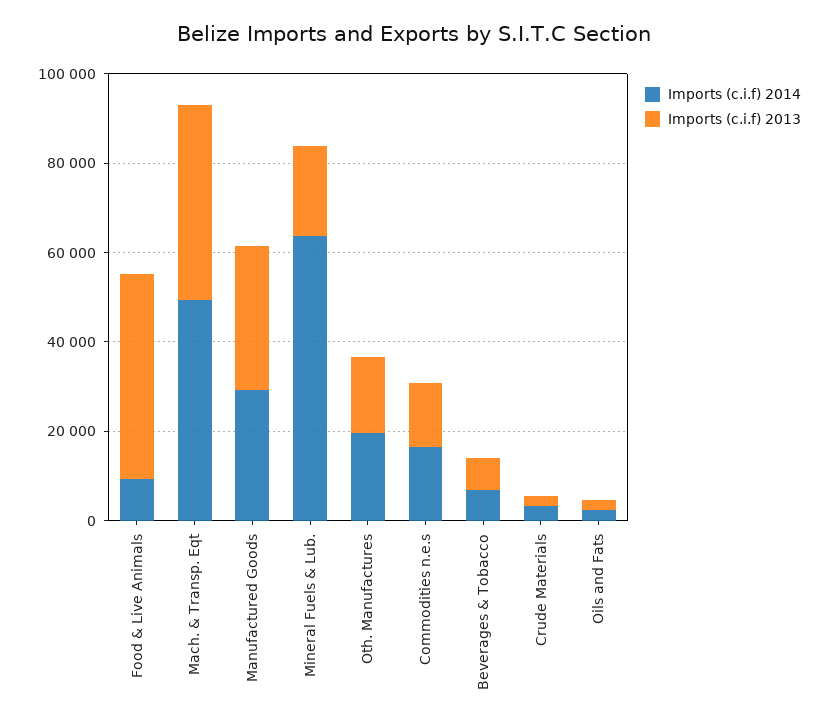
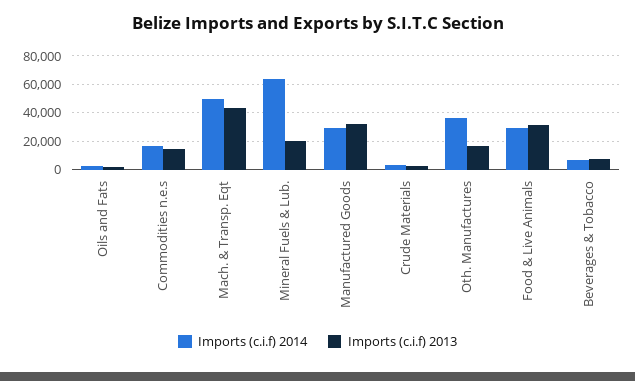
Imports (c.i.f) 2014, Food & Live Animals: 10000 -> 30000
Imports (c.i.f) 2013, Food & Live Animals: 45000 -> 30000
Imports (c.i.f) 2014, Oth. Manufactures: 20000 -> 35000

